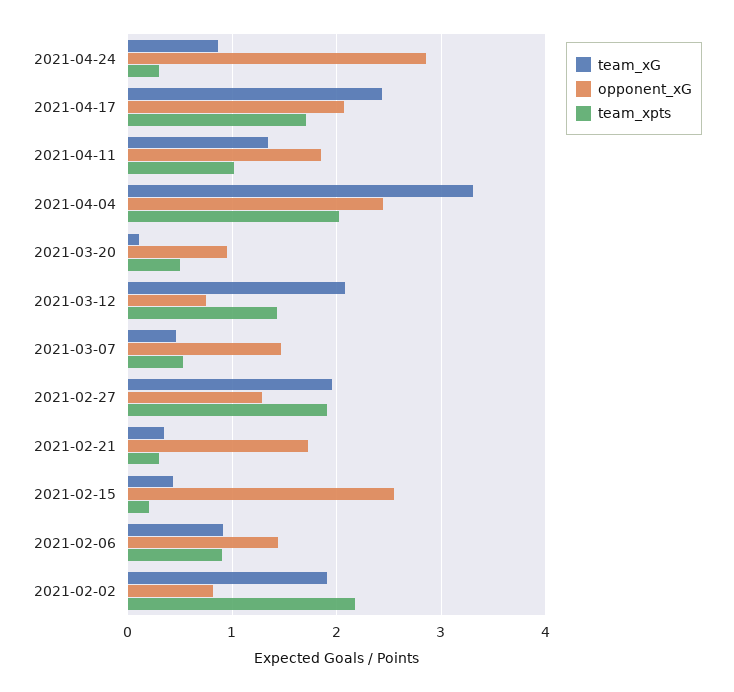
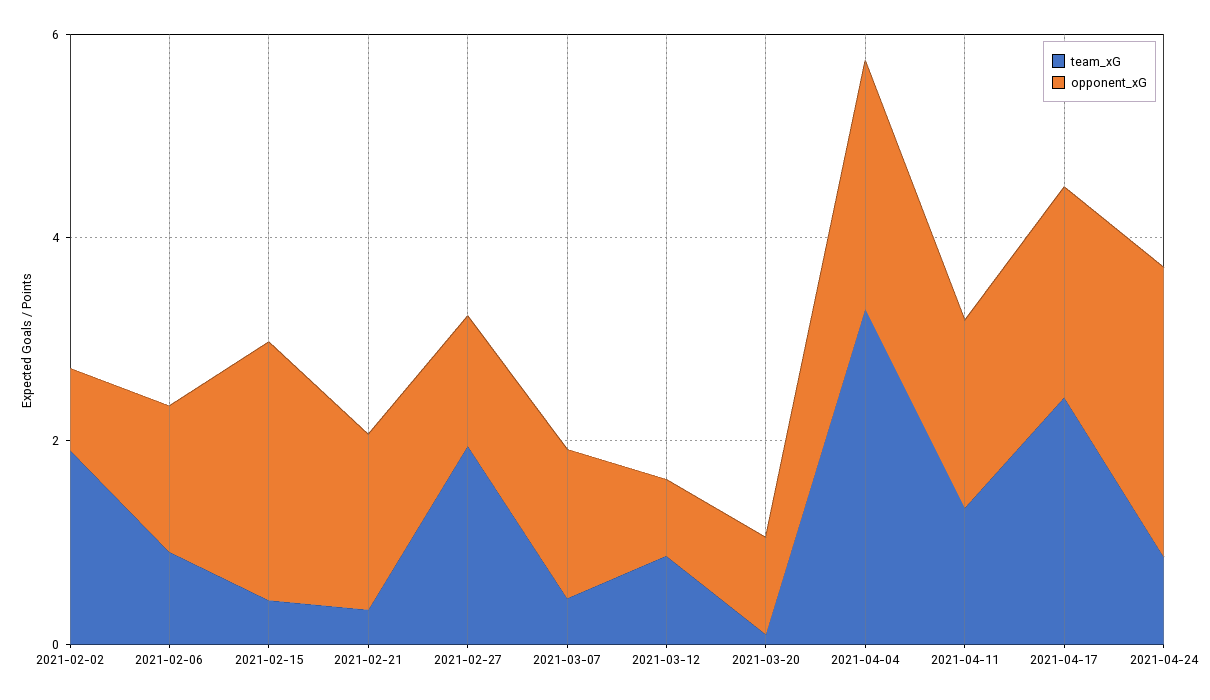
team_xpts, 2021-04-24: 0.3 -> none
team_xpts, 2021-04-17: 1.7 -> none
team_xpts, 2021-04-11: 1 -> none
team_xpts, 2021-04-04: 2 -> none
team_xpts, 2021-03-20: 0.5 -> none
team_xG, 2021-03-12: 2.1 -> 1
team_xpts, 2021-03-12: 1.4 -> none
team_xpts, 2021-03-07: 0.5 -> none
team_xpts, 2021-02-27: 1.9 -> none
team_xpts, 2021-02-21: 0.3 -> none
team_xpts, 2021-02-15: 0.2 -> none
team_xpts, 2021-02-06: 0.9 -> none
team_xpts, 2021-02-02: 2.2 -> none

